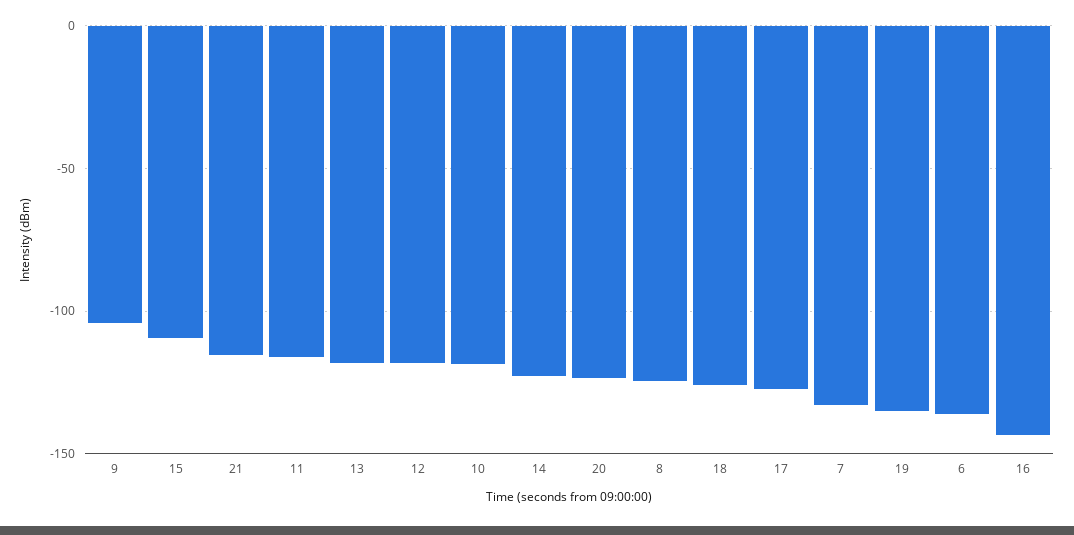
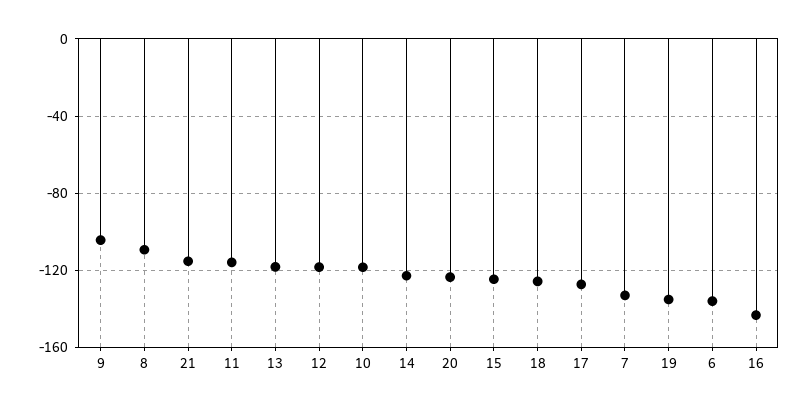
15: -110 -> -125
8: -125 -> -110

